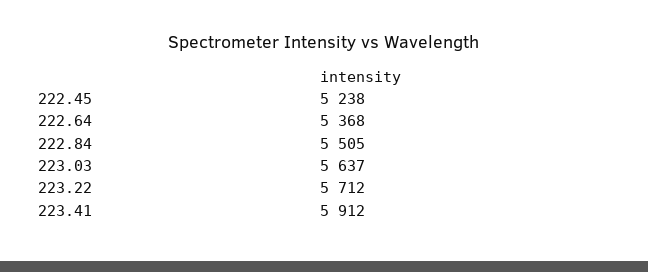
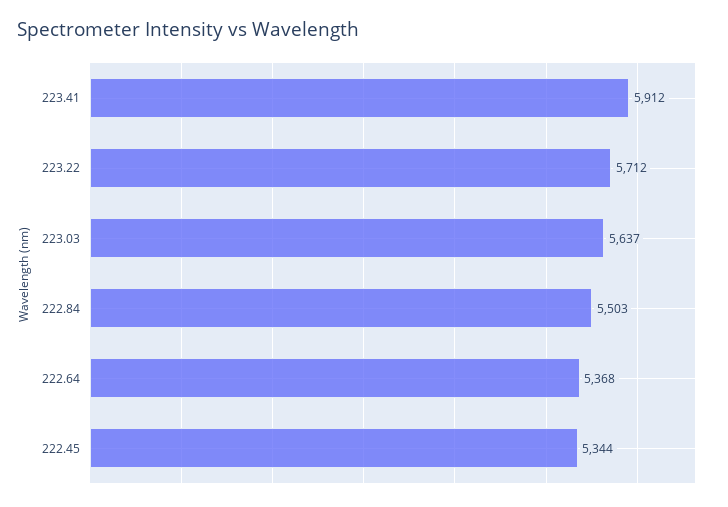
222.45: 5238 -> 5344
222.84: 5505 -> 5503

